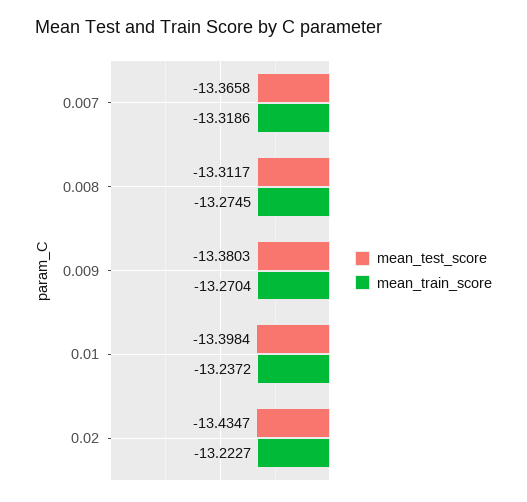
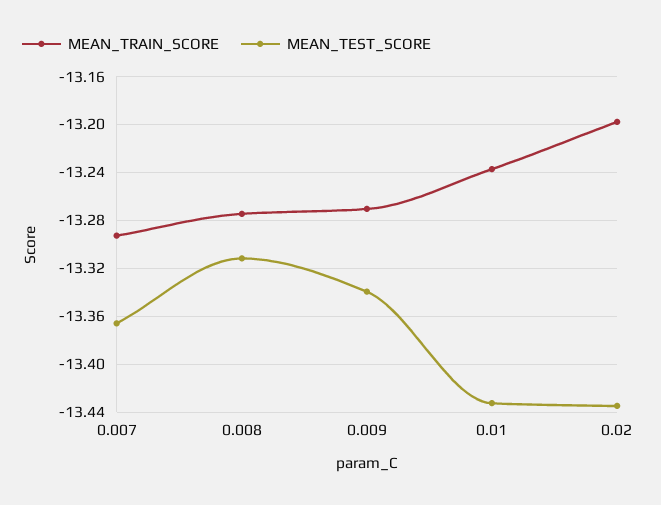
mean_train_score, 0.007: -13.3186 -> -13.29
mean_test_score, 0.009: -13.3803 -> -13.34
mean_test_score, 0.01: -13.3984 -> -13.43
mean_train_score, 0.02: -13.2227 -> -13.2

